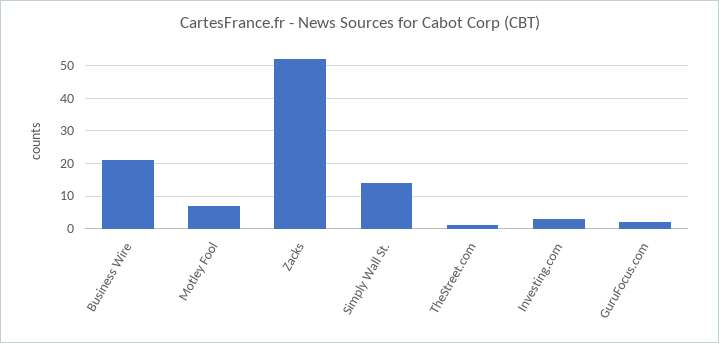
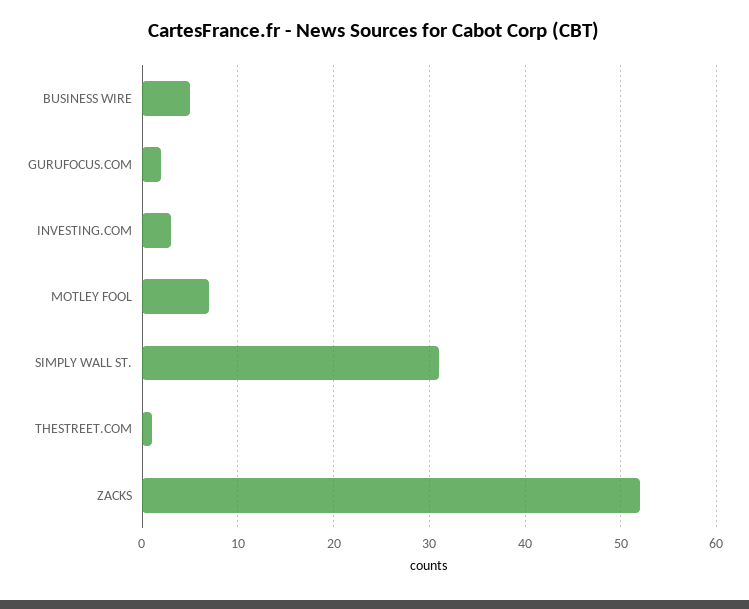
Business Wire: 20 -> 5
Simply Wall St.: 15 -> 31

